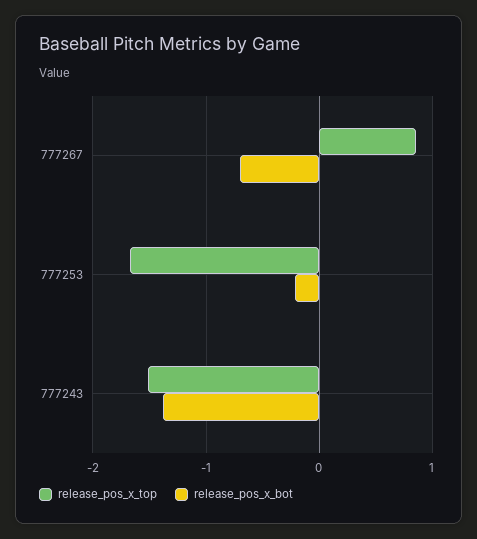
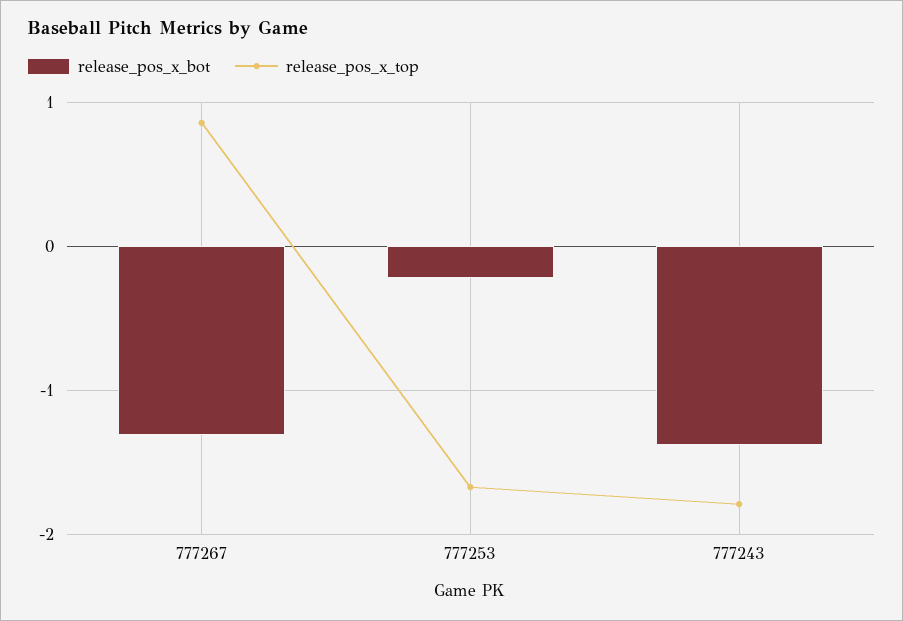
release_pos_x_bot, 777267: -0.7 -> -1.3
release_pos_x_top, 777243: -1.5 -> -1.8

